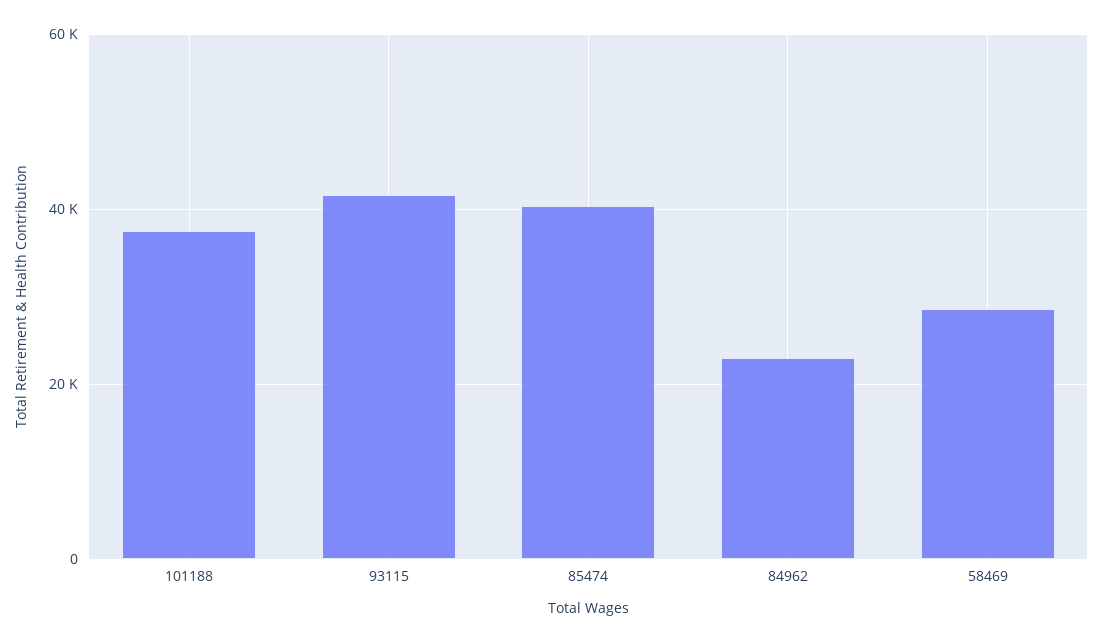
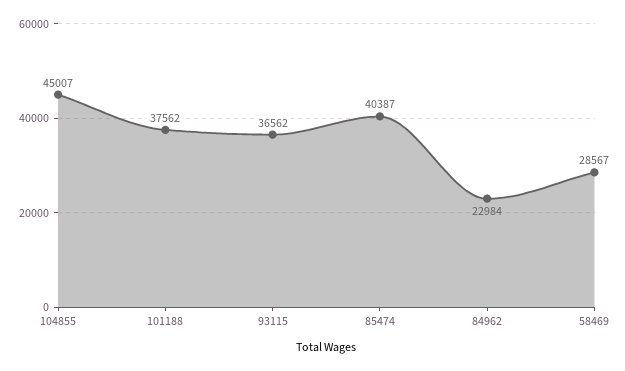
93115: 42000 -> 36562
104855: none -> 45007

